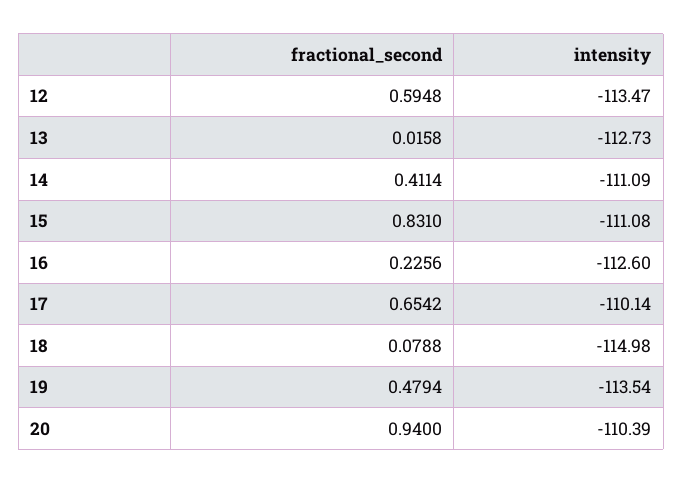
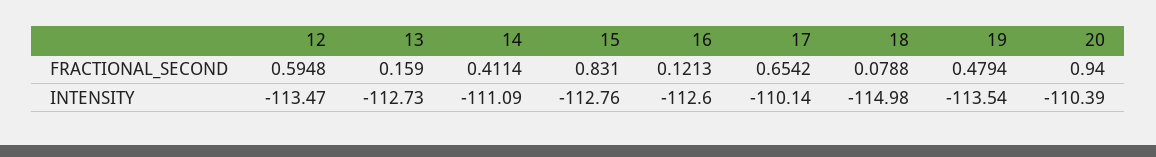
fractional_second, 13: 0.0158 -> 0.159
intensity, 15: -111.08 -> -112.76
fractional_second, 16: 0.2256 -> 0.1213

